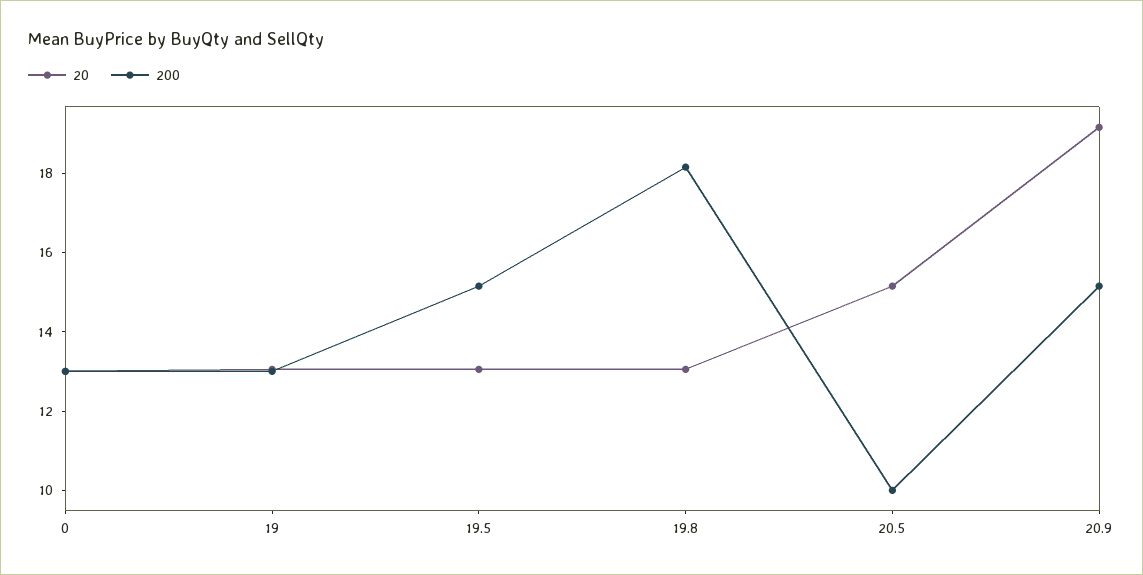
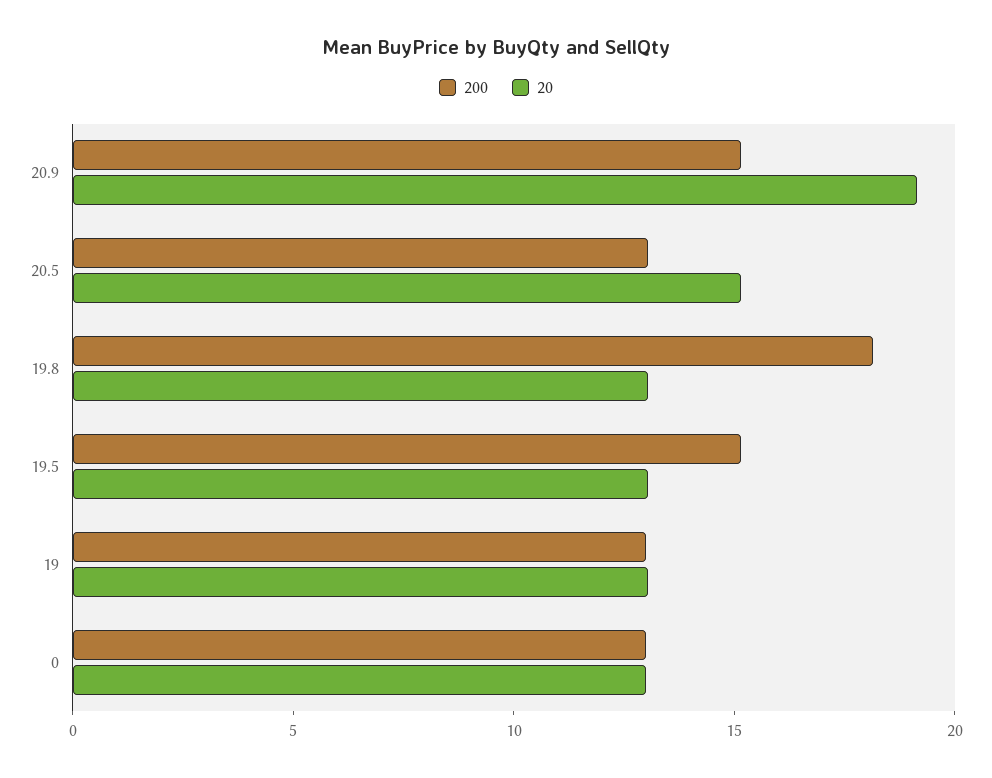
200, 20.5: 10 -> 13

